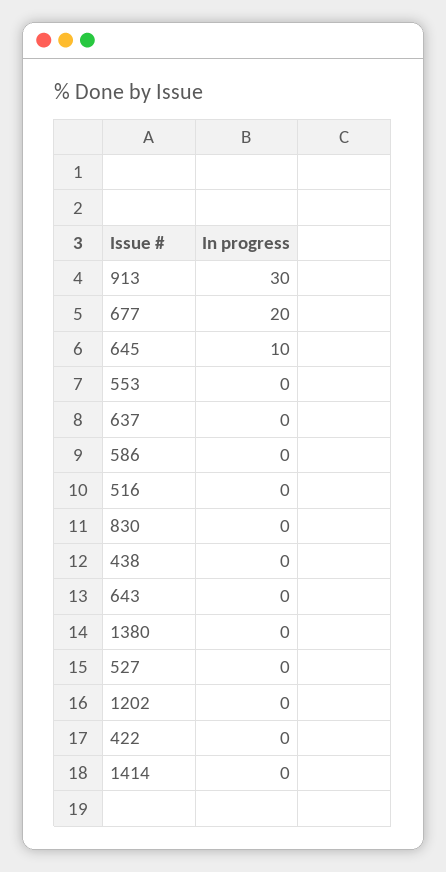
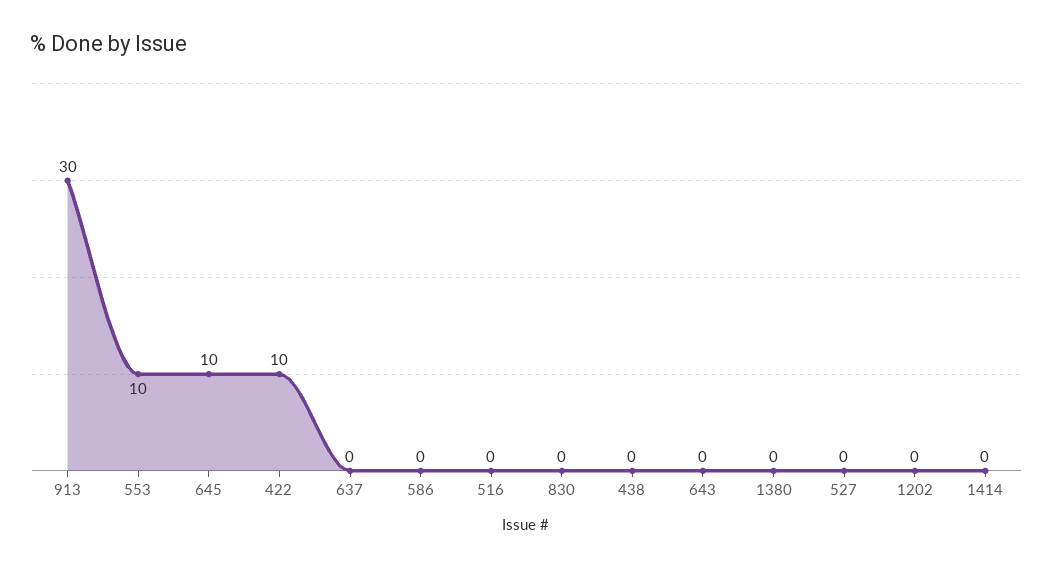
677: 20 -> none
553: 0 -> 10
422: 0 -> 10

